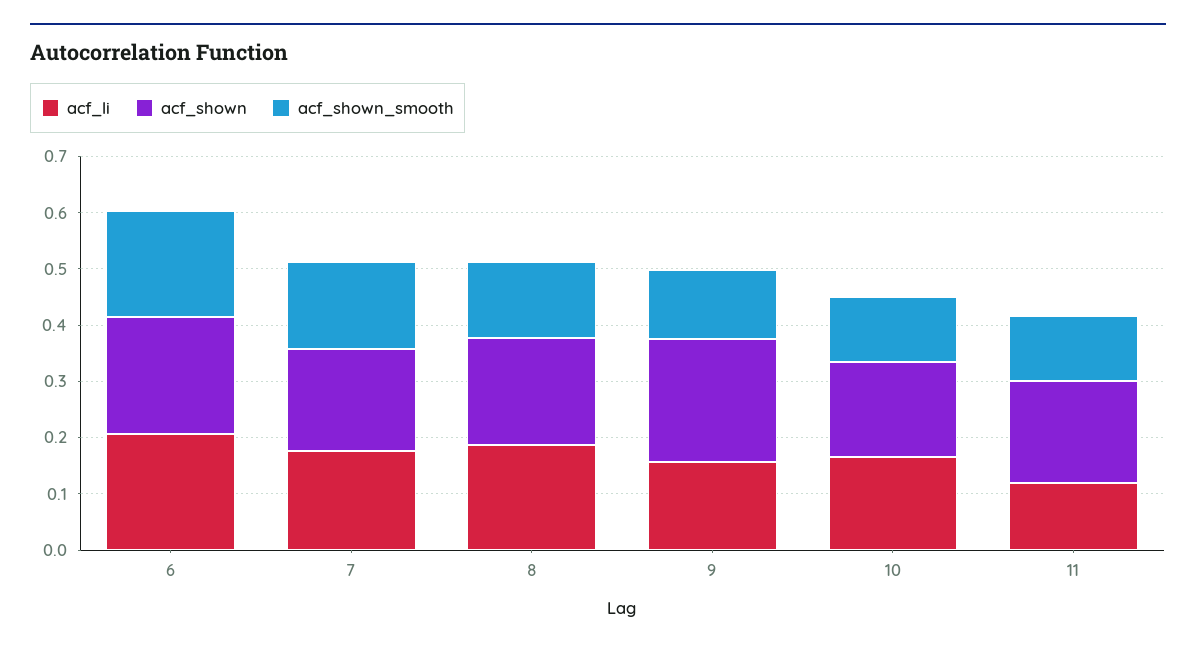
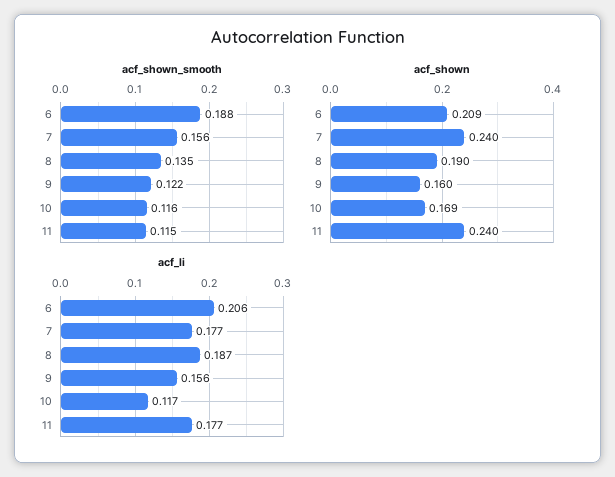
acf_shown, 7: 0.18 -> 0.24
acf_shown, 9: 0.22 -> 0.16
acf_li, 10: 0.16 -> 0.117
acf_li, 11: 0.12 -> 0.177
acf_shown, 11: 0.18 -> 0.24

